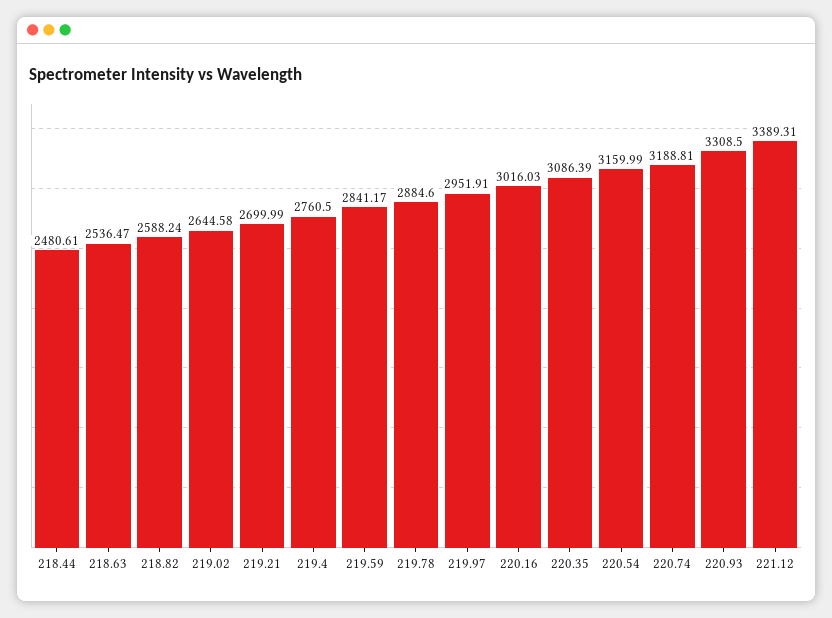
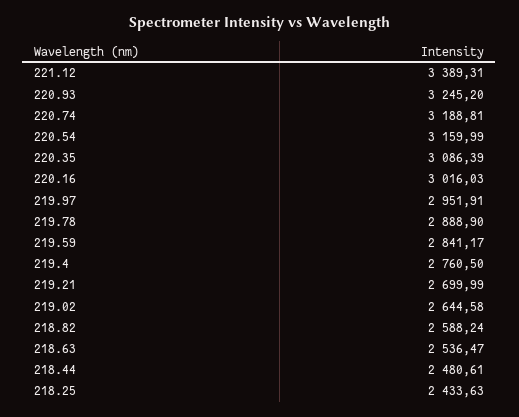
219.78: 2884.6 -> 2888.9
220.93: 3308.5 -> 3245.2
218.25: none -> 2433.63

